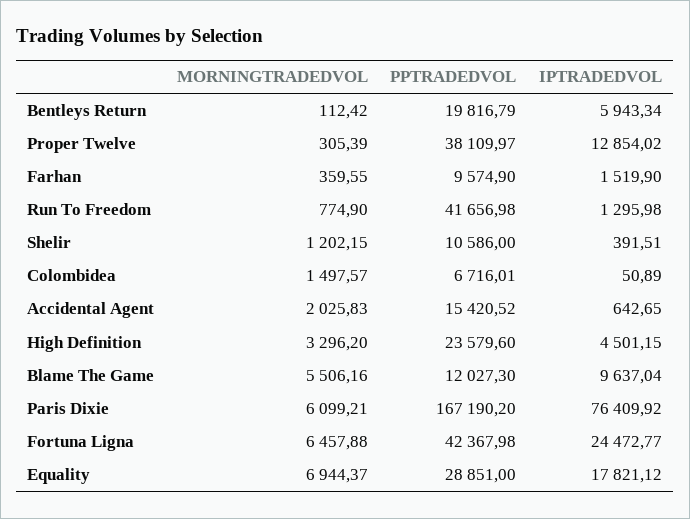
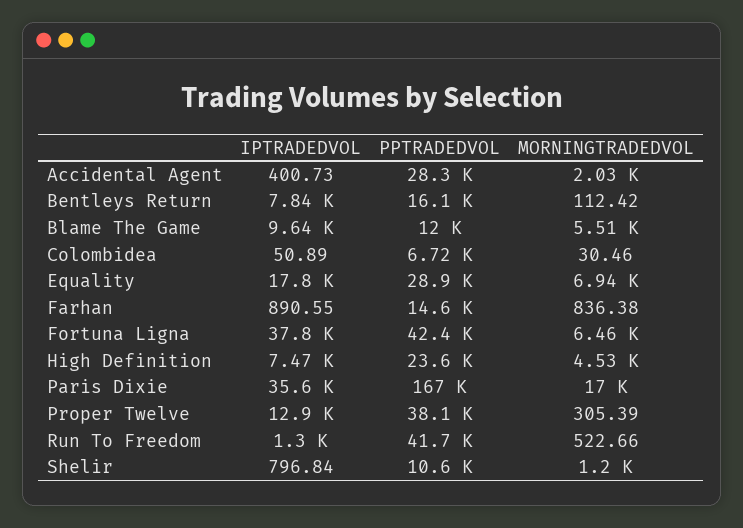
PPTRADEDVOL, Bentleys Return: 19816.79 -> 16100
IPTRADEDVOL, Bentleys Return: 5943.34 -> 7840
MORNINGTRADEDVOL, Farhan: 359.55 -> 836.38
PPTRADEDVOL, Farhan: 9574.9 -> 14600
IPTRADEDVOL, Farhan: 1519.9 -> 890.55
MORNINGTRADEDVOL, Run To Freedom: 774.9 -> 522.66
IPTRADEDVOL, Shelir: 391.51 -> 796.84
MORNINGTRADEDVOL, Colombidea: 1497.57 -> 30.46
PPTRADEDVOL, Accidental Agent: 15420.52 -> 28300
IPTRADEDVOL, Accidental Agent: 642.65 -> 400.73
MORNINGTRADEDVOL, High Definition: 3296.2 -> 4530
IPTRADEDVOL, High Definition: 4501.15 -> 7470
MORNINGTRADEDVOL, Paris Dixie: 6099.21 -> 17000
IPTRADEDVOL, Paris Dixie: 76409.92 -> 35600
IPTRADEDVOL, Fortuna Ligna: 24472.77 -> 37800

